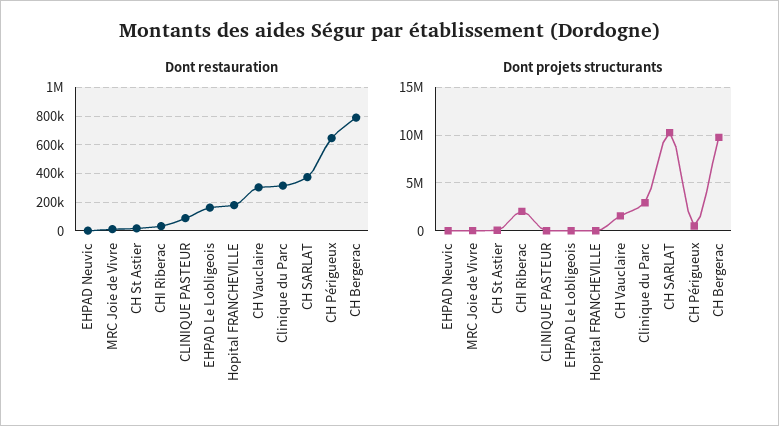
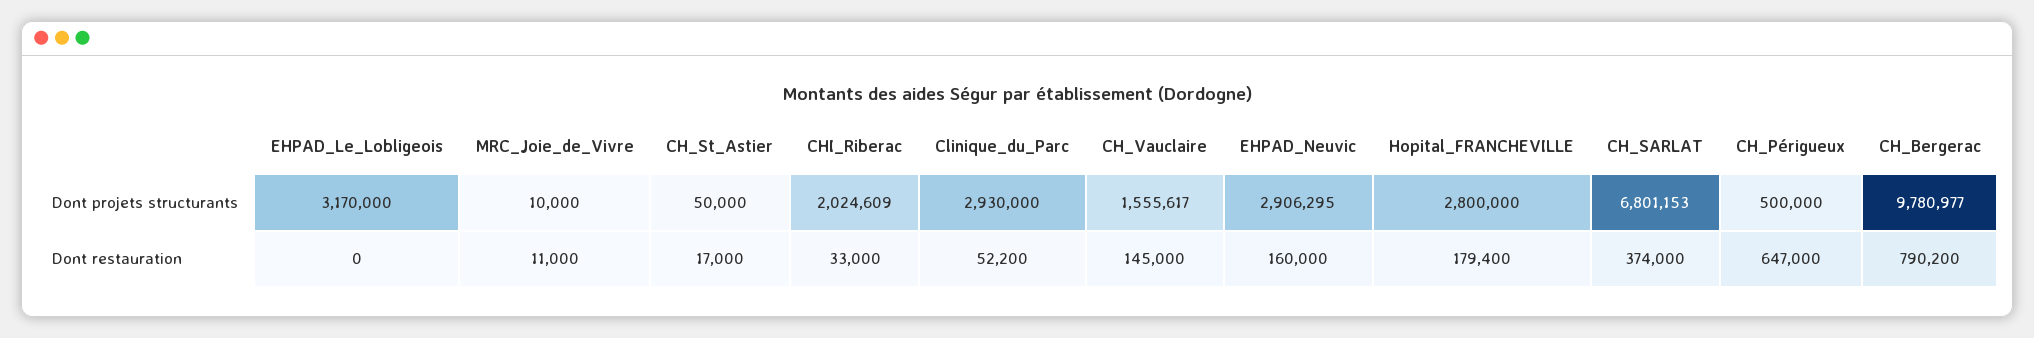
Dont restauration, EHPAD Neuvic: 0 -> 160000
Dont restauration, CLINIQUE PASTEUR: 100000 -> none
Dont restauration, EHPAD Le Lobligeois: 150000 -> 0
Dont restauration, CH Vauclaire: 300000 -> 145000
Dont restauration, Clinique du Parc: 300000 -> 52200
Dont projets structurants, EHPAD Neuvic: 0 -> 2906295
Dont projets structurants, CLINIQUE PASTEUR: 0 -> none
Dont projets structurants, EHPAD Le Lobligeois: 0 -> 3170000
Dont projets structurants, Hopital FRANCHEVILLE: 0 -> 2800000
Dont projets structurants, CH SARLAT: 10000000 -> 6801153

